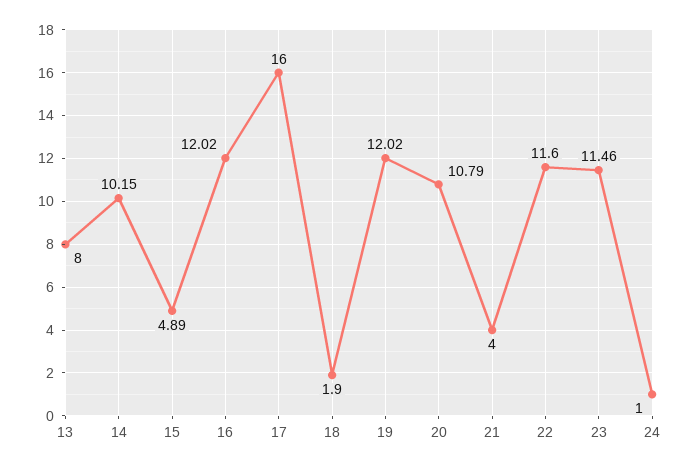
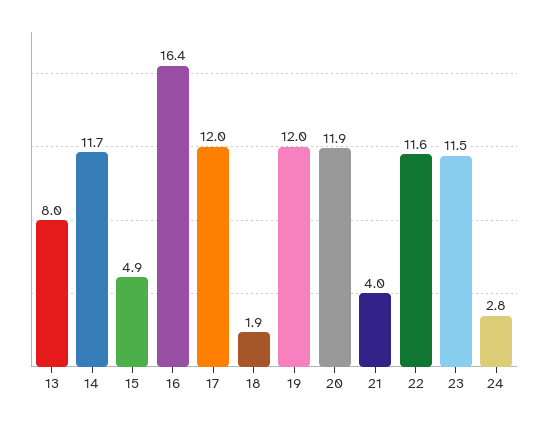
14: 10.15 -> 11.7
16: 12.02 -> 16.4
17: 16 -> 12
20: 10.79 -> 11.9
24: 1 -> 2.8

